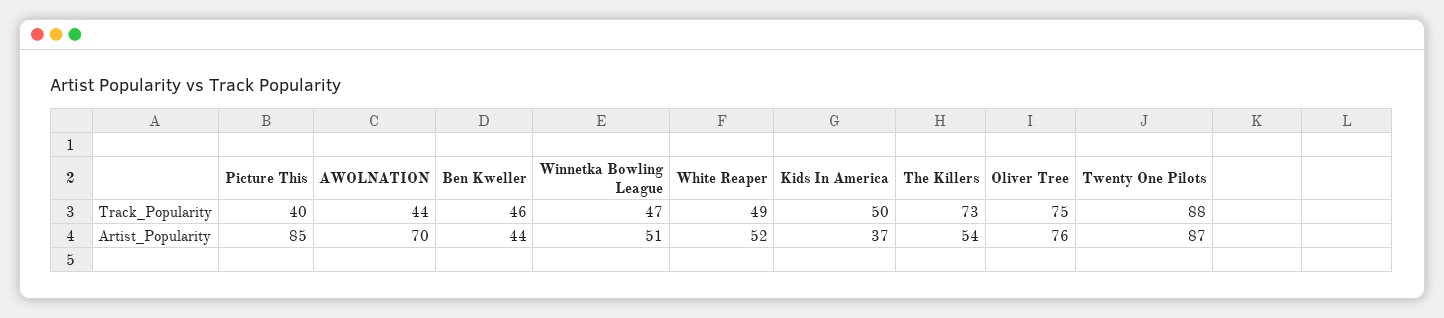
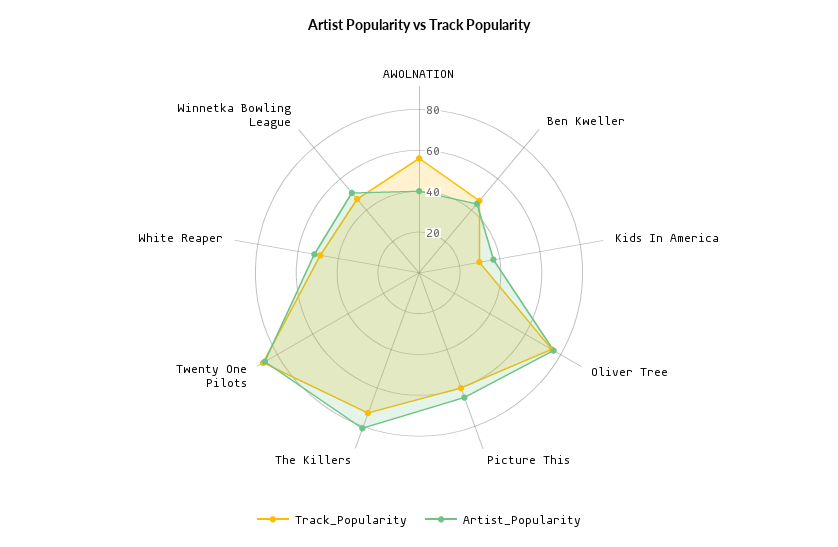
Track_Popularity, Picture This: 40 -> 60
Track_Popularity, AWOLNATION: 44 -> 55
Track_Popularity, Kids In America: 50 -> 30
Artist_Popularity, Picture This: 85 -> 65
Artist_Popularity, AWOLNATION: 70 -> 40
Artist_Popularity, The Killers: 54 -> 80

